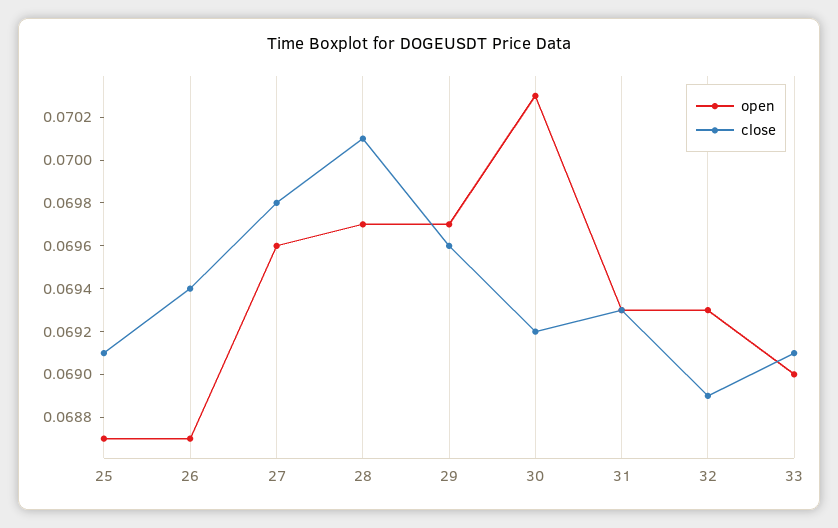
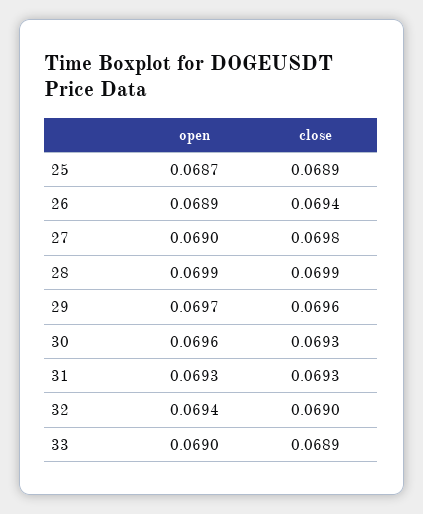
close, 25: 0.0691 -> 0.0689
open, 26: 0.0687 -> 0.0689
open, 27: 0.0696 -> 0.069
open, 28: 0.0697 -> 0.0699
close, 28: 0.0701 -> 0.0699
open, 30: 0.0703 -> 0.0696
close, 30: 0.0692 -> 0.0693
open, 32: 0.0693 -> 0.0694
close, 32: 0.0689 -> 0.069
close, 33: 0.0691 -> 0.0689

